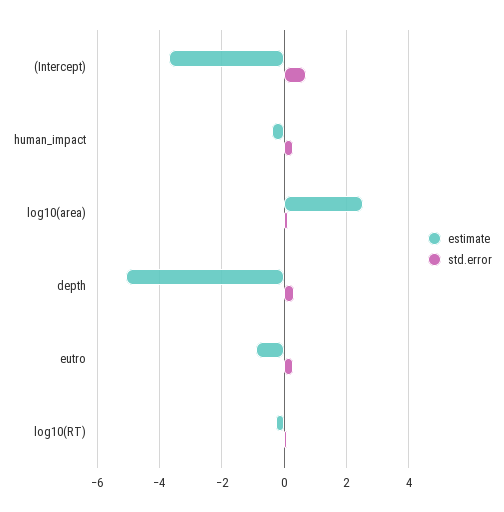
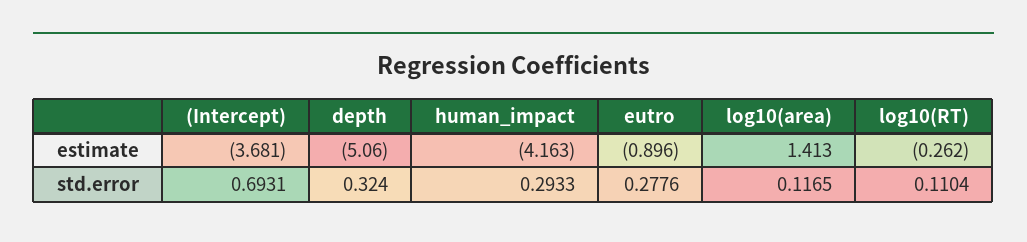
estimate, human_impact: -0.4 -> -4.163
estimate, log10(area): 2.6 -> 1.413

